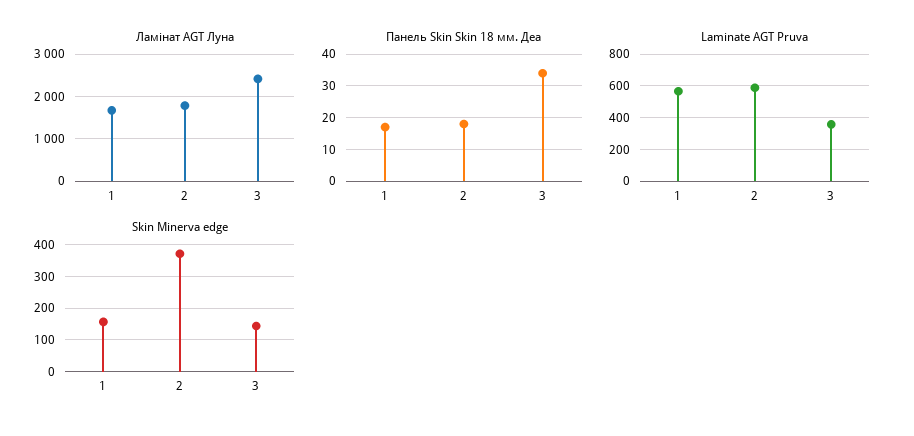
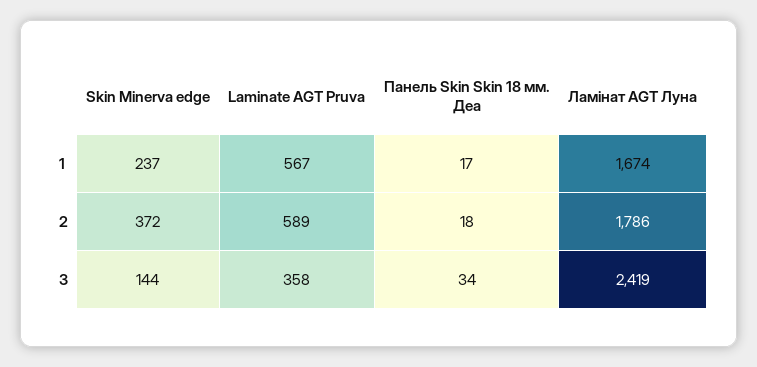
Skin Minerva edge, 1: 160 -> 237

